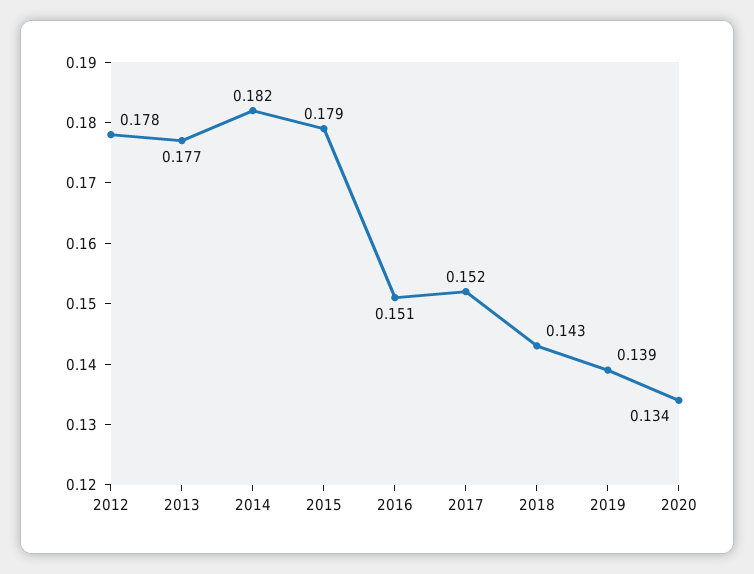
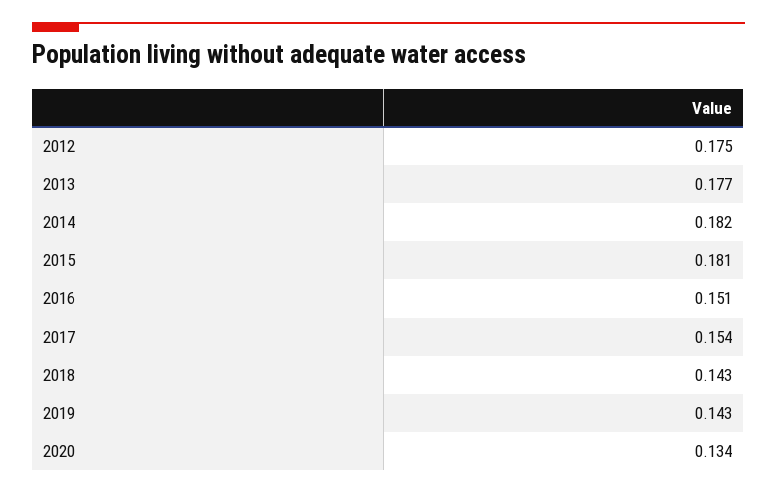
2012: 0.178 -> 0.175
2015: 0.179 -> 0.181
2017: 0.152 -> 0.154
2019: 0.139 -> 0.143

